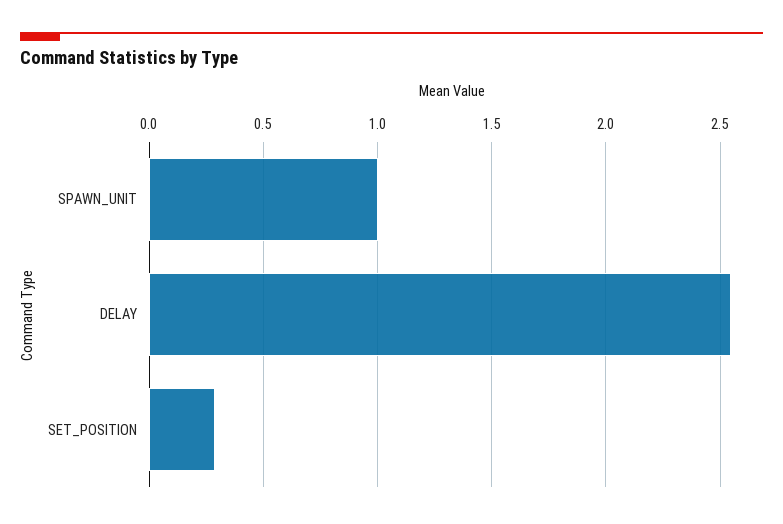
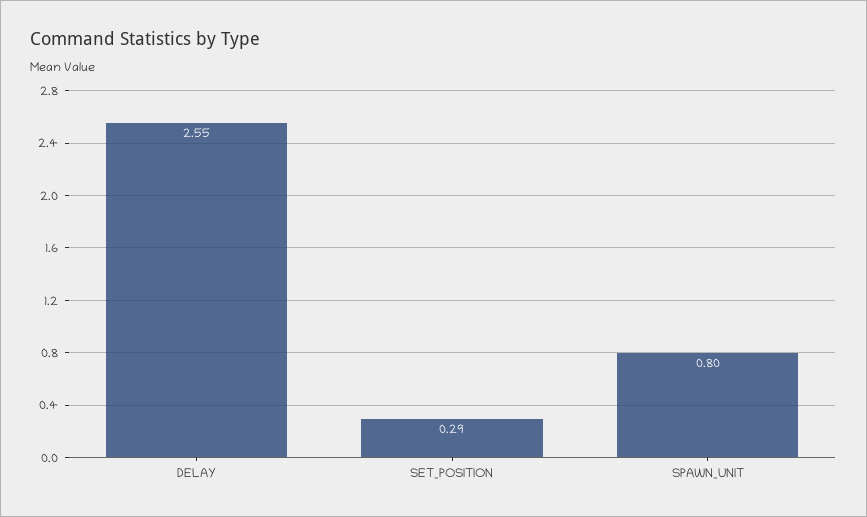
SPAWN_UNIT: 1 -> 0.8

